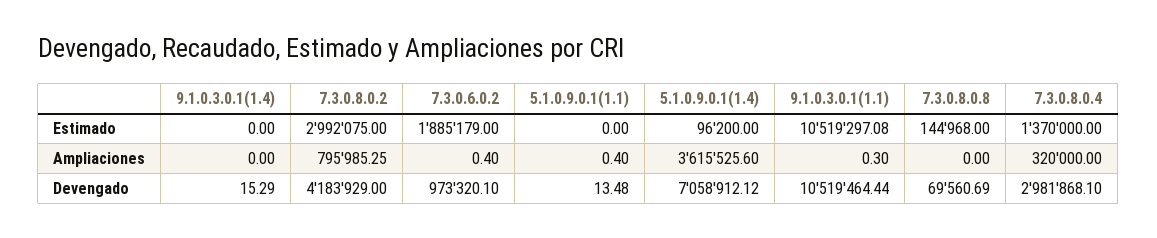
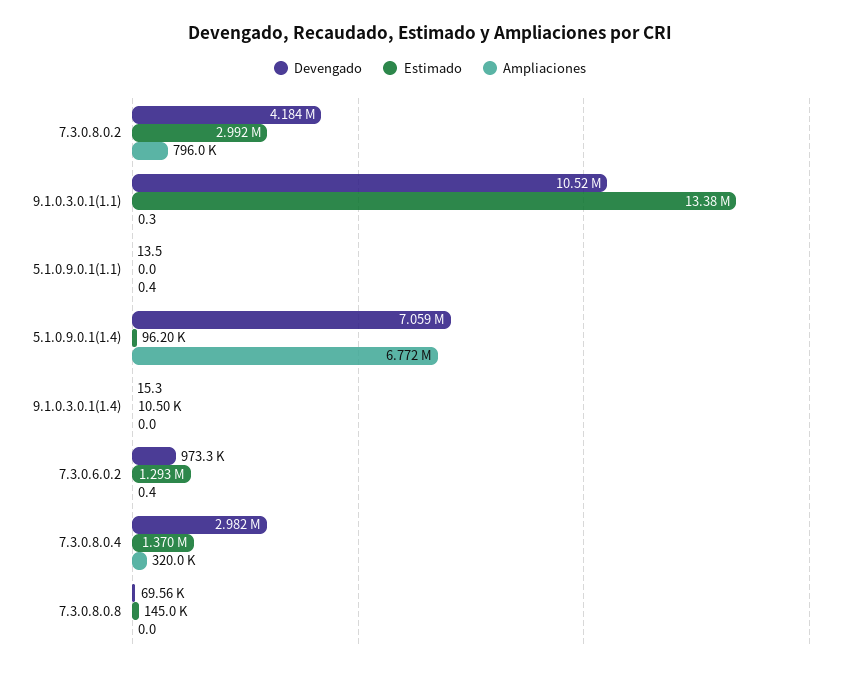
Estimado, 9.1.0.3.0.1(1.4): 0 -> 10500
Estimado, 7.3.0.6.0.2: 1885179 -> 1293000
Estimado, 9.1.0.3.0.1(1.1): 10519297.08 -> 13380000
Ampliaciones, 5.1.0.9.0.1(1.4): 3615525.6 -> 6772000

